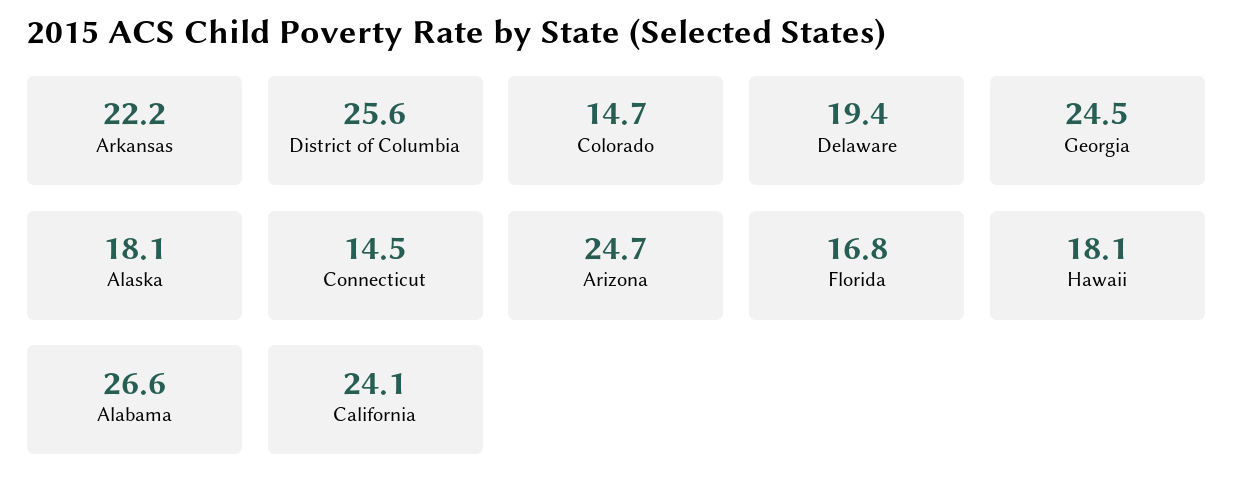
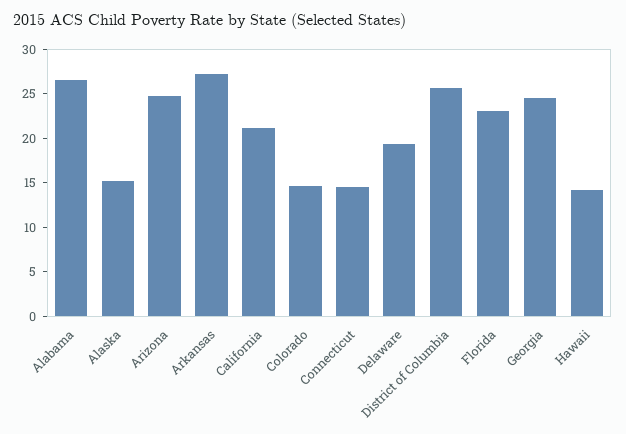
Arkansas: 22.2 -> 27
Alaska: 18.1 -> 15
Florida: 16.8 -> 23
Hawaii: 18.1 -> 14
California: 24.1 -> 21

